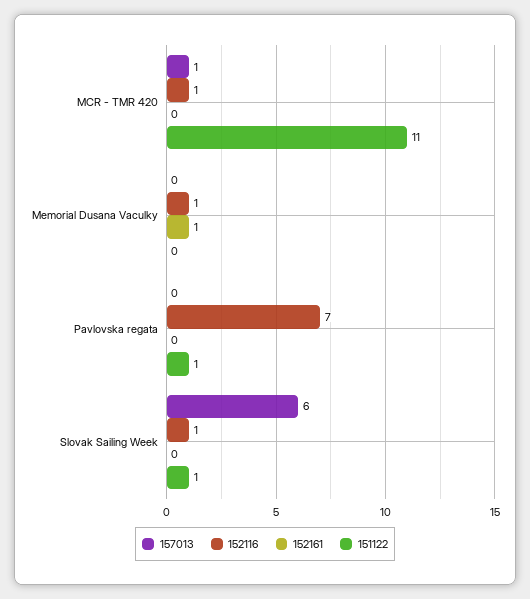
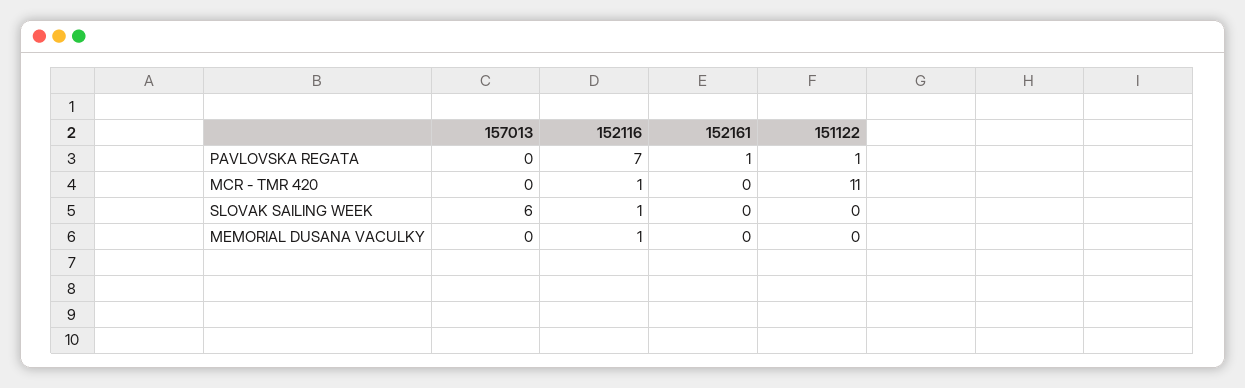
157013, MCR - TMR 420: 1 -> 0
152161, Memorial Dusana Vaculky: 1 -> 0
152161, Pavlovska regata: 0 -> 1
151122, Slovak Sailing Week: 1 -> 0

